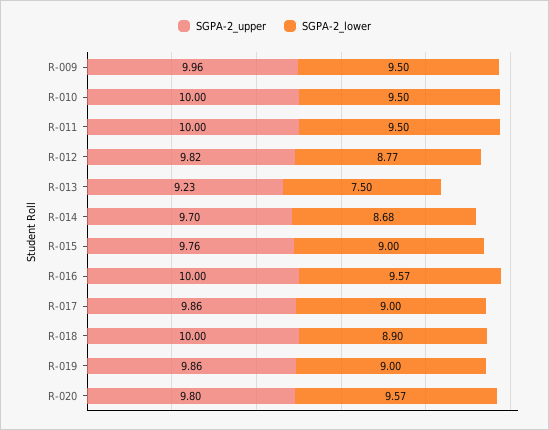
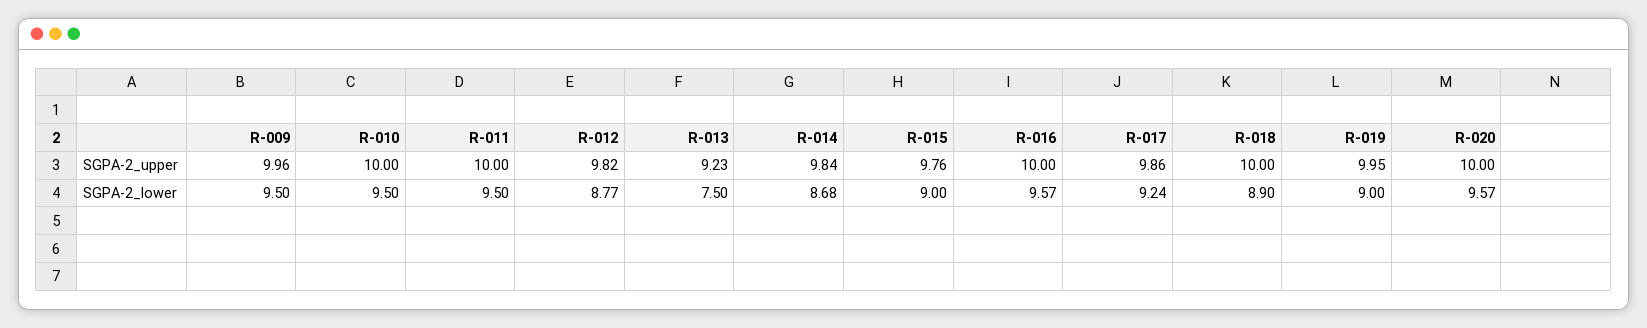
SGPA-2_upper, R-014: 9.7 -> 9.84
SGPA-2_lower, R-017: 9 -> 9.24
SGPA-2_upper, R-019: 9.86 -> 9.95
SGPA-2_upper, R-020: 9.8 -> 10

